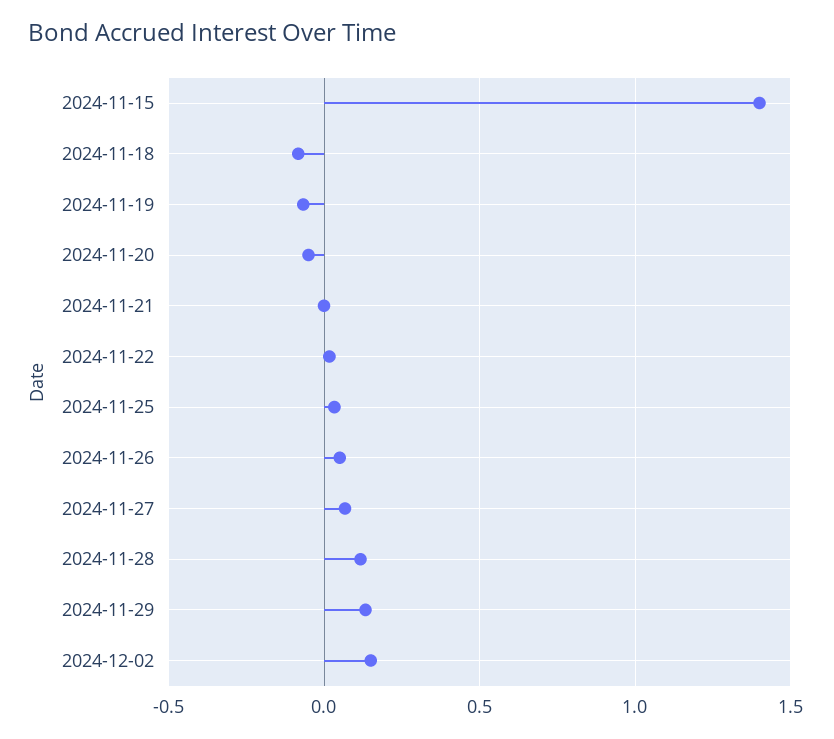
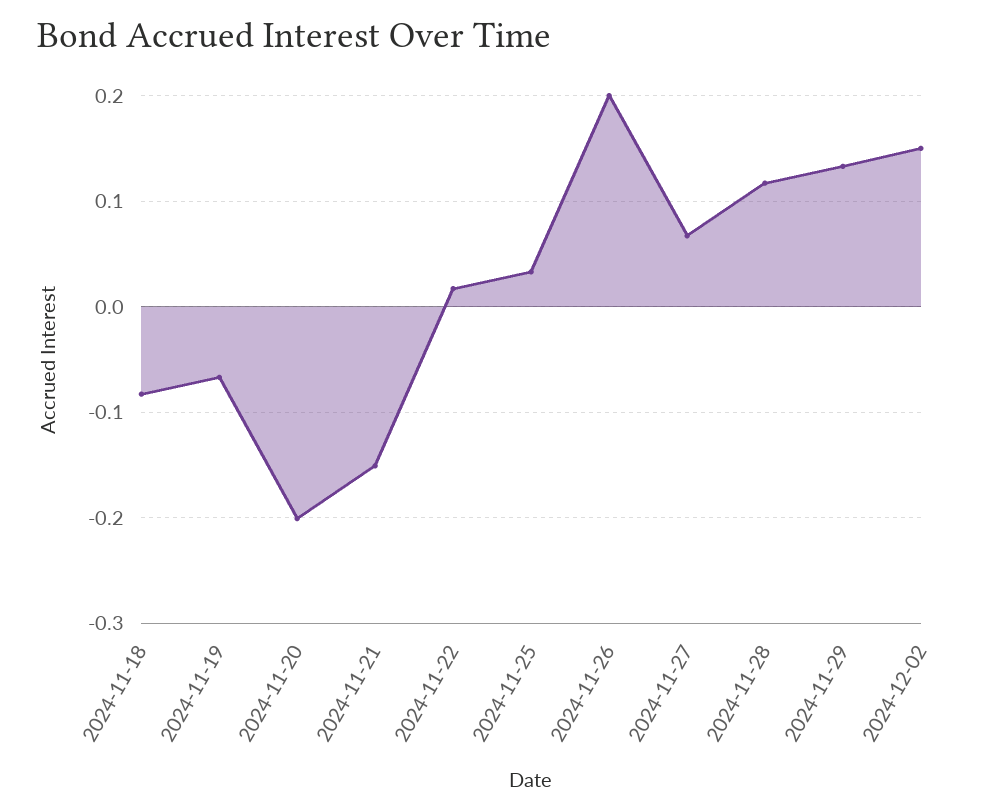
2024-11-15: 1.4 -> none
2024-11-20: -0.05 -> -0.2
2024-11-21: 0 -> -0.15
2024-11-26: 0.05 -> 0.2

